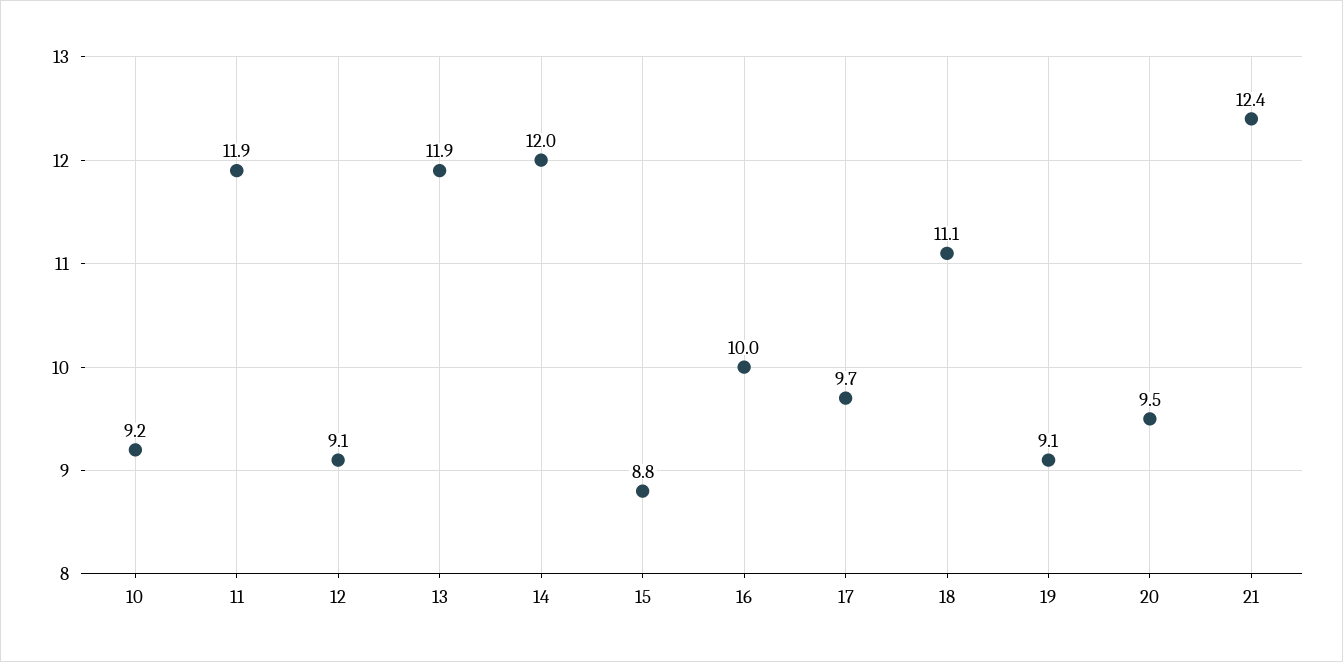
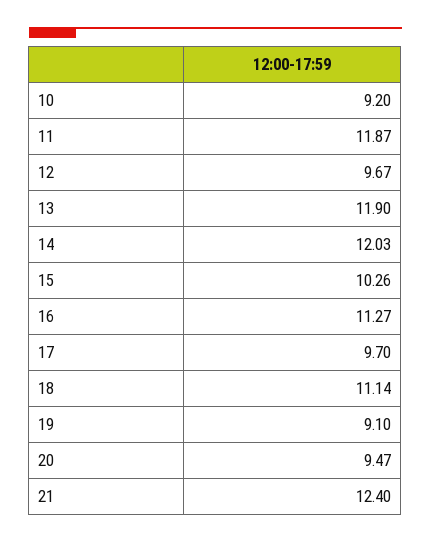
12: 9.1 -> 9.67
15: 8.8 -> 10.26
16: 10 -> 11.27

